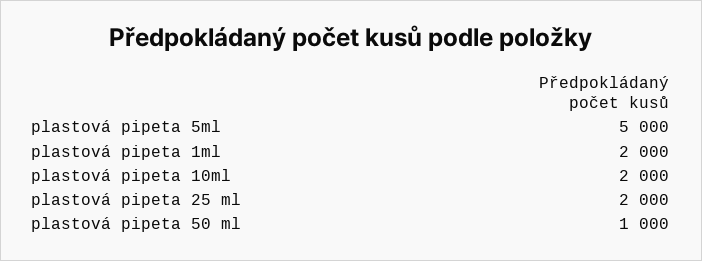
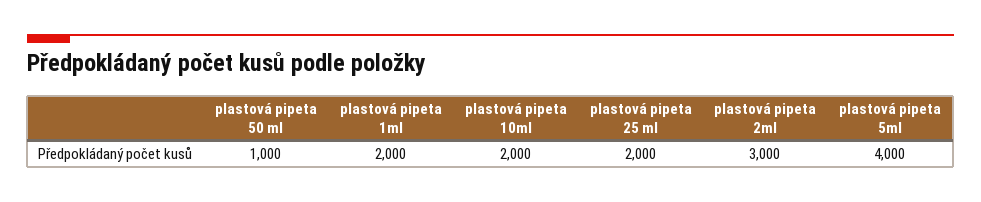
plastová pipeta 5ml: 5000 -> 4000
plastová pipeta 2ml: none -> 3000

